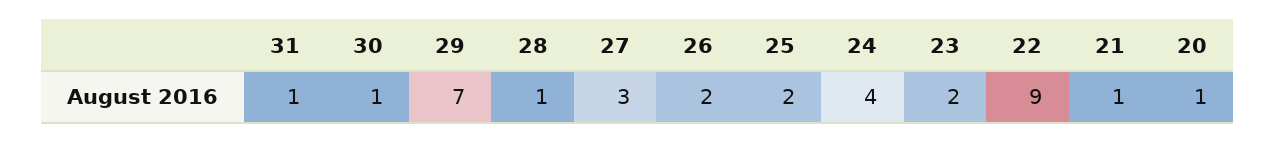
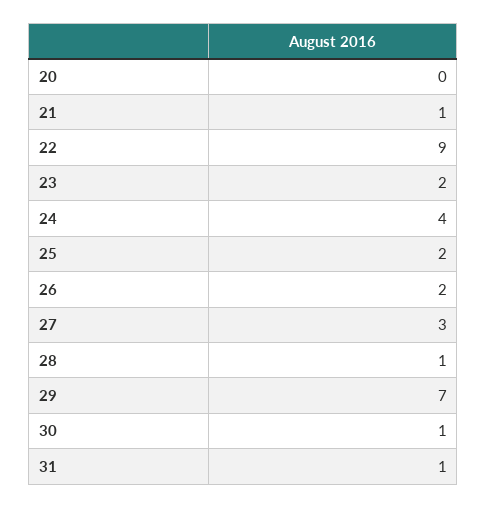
20: 1 -> 0

